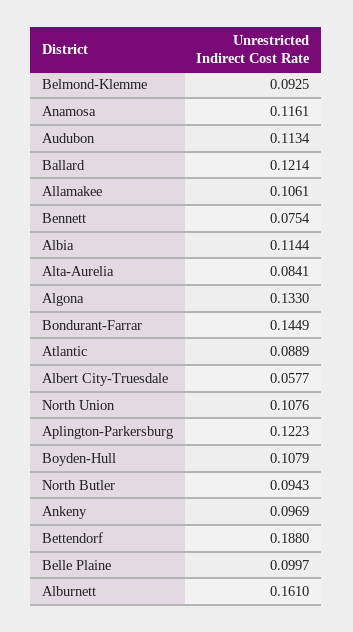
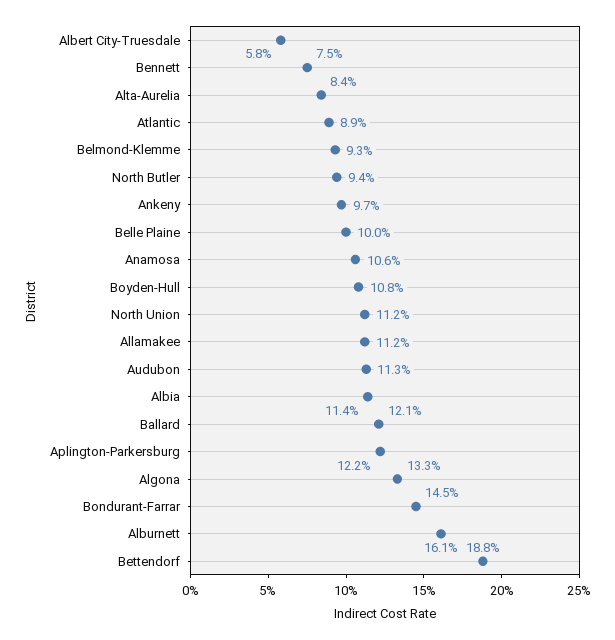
Anamosa: 0.1161 -> 0.106
Allamakee: 0.1061 -> 0.112
North Union: 0.1076 -> 0.112

